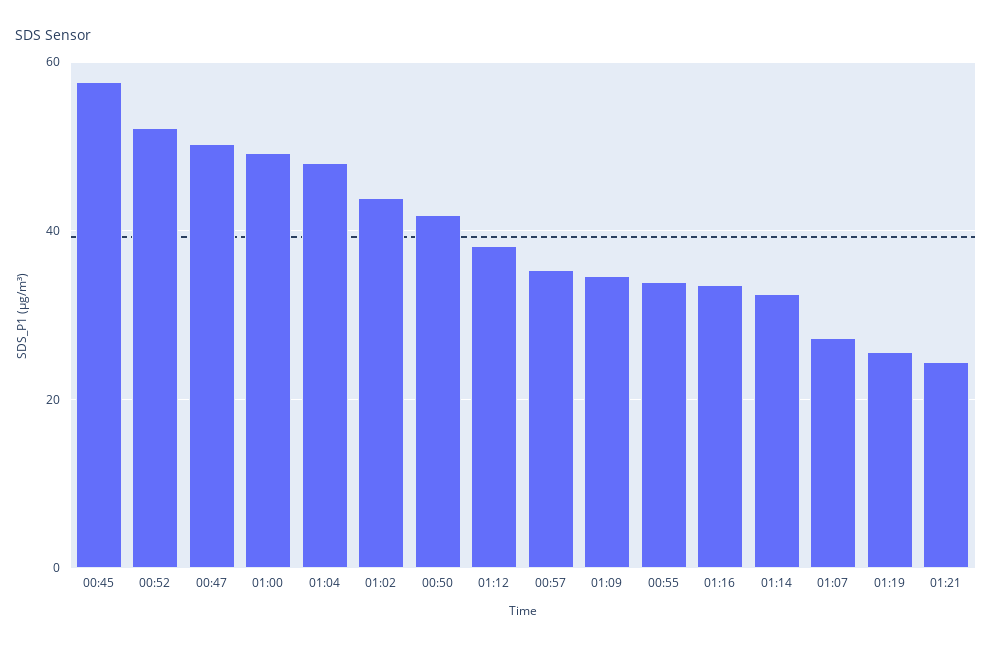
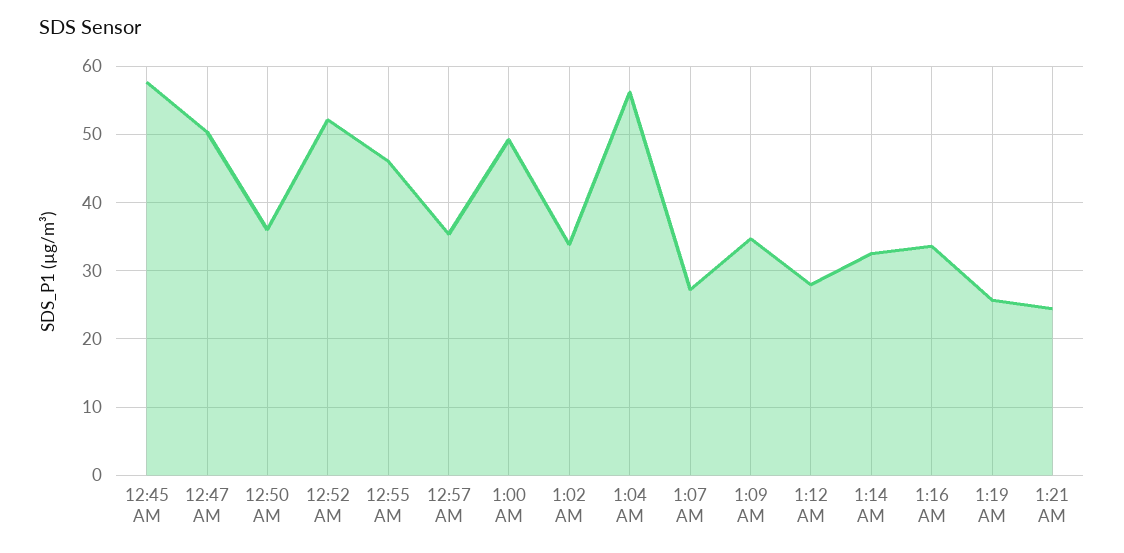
01:04: 48 -> 56
01:02: 44 -> 34
00:50: 42 -> 36
01:12: 38 -> 28
00:55: 34 -> 46

